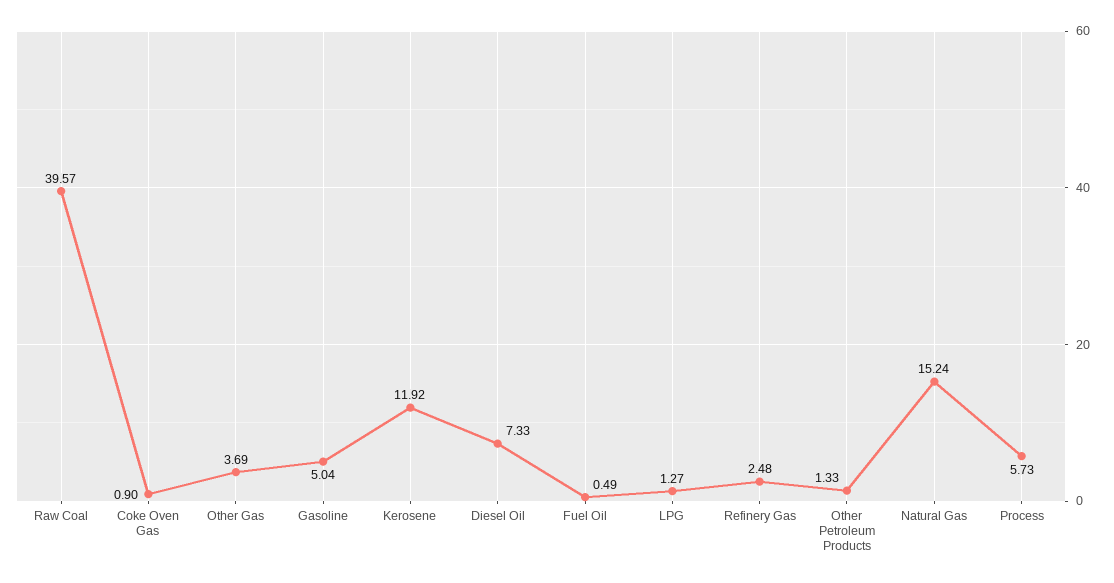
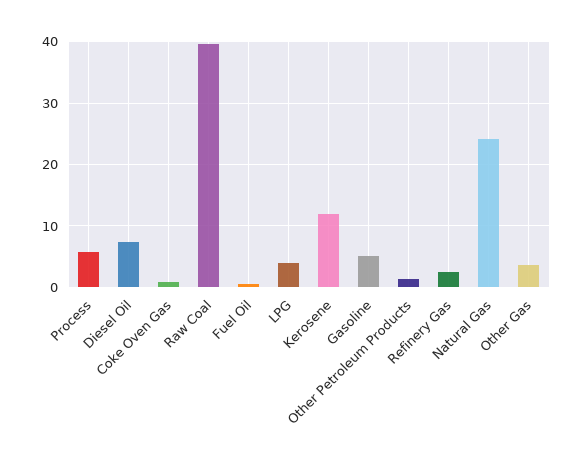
LPG: 1.27 -> 4
Natural Gas: 15.24 -> 24

